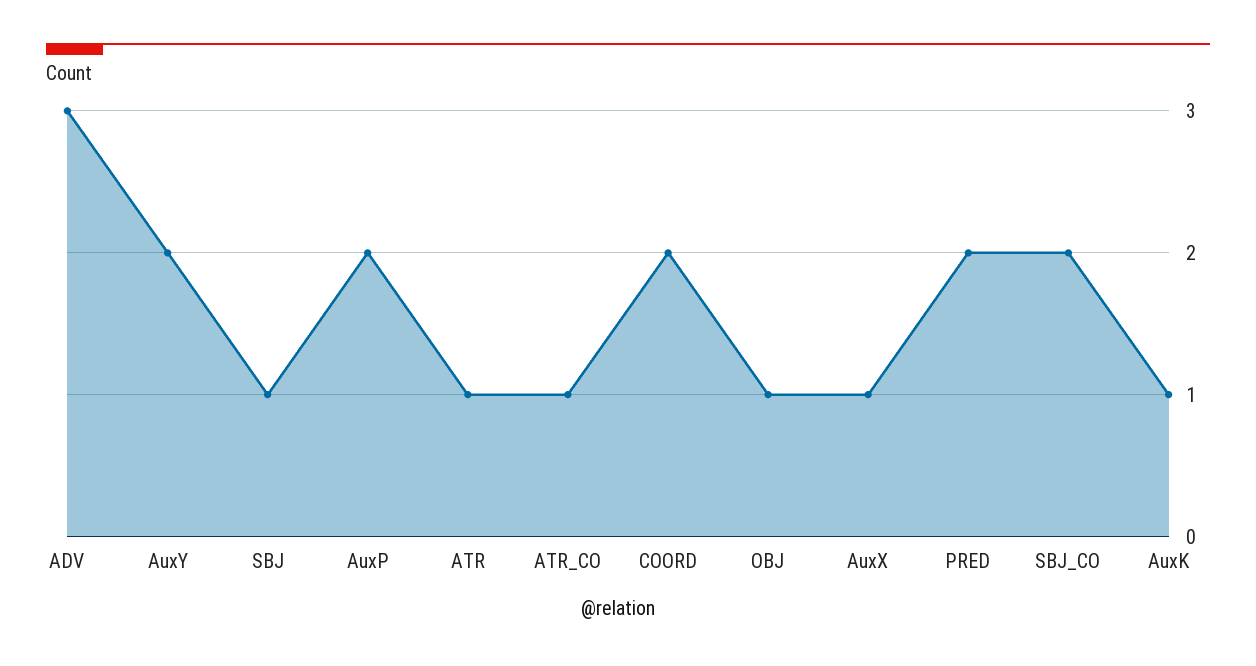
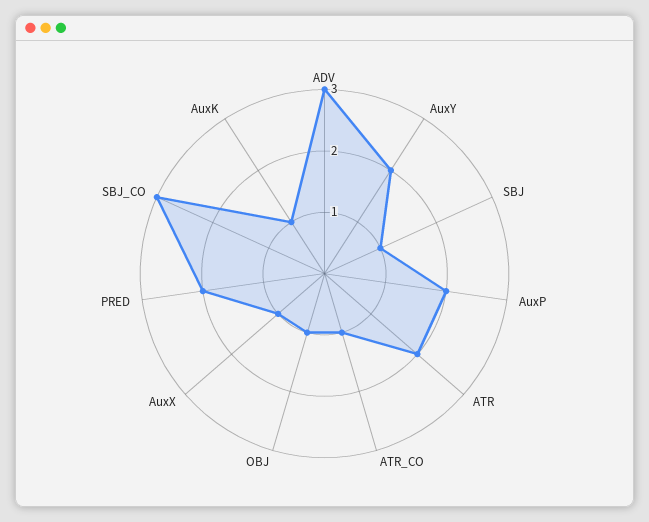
ATR: 1 -> 2
COORD: 2 -> none
SBJ_CO: 2 -> 3

